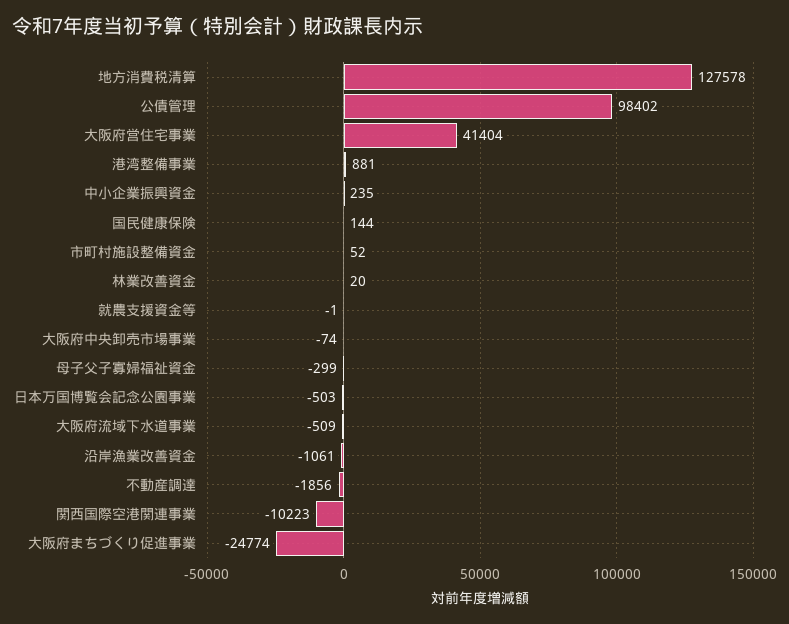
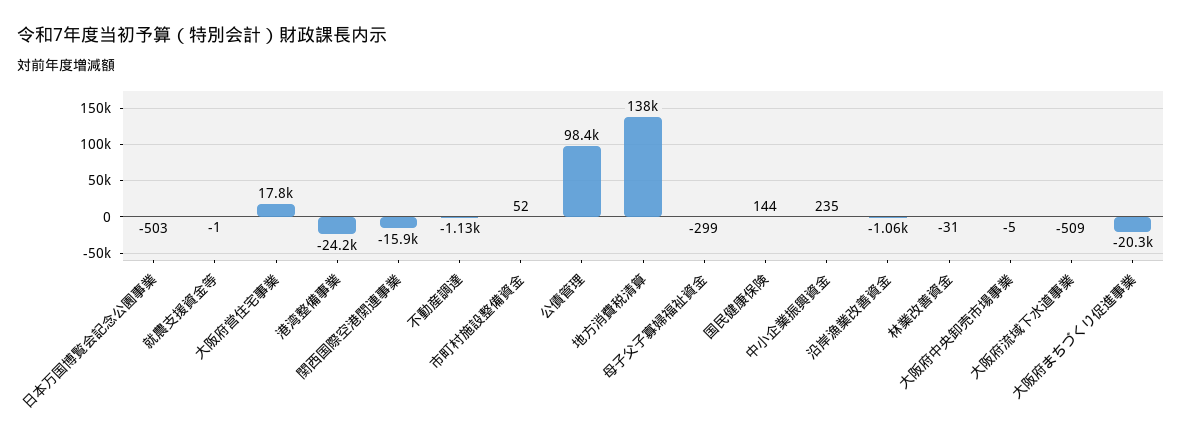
地方消費税清算: 127578 -> 138000
大阪府営住宅事業: 41404 -> 17800
港湾整備事業: 881 -> -24200
林業改善資金: 20 -> -31
大阪府中央卸売市場事業: -74 -> -5
不動産調達: -1856 -> -1130
関西国際空港関連事業: -10223 -> -15900
大阪府まちづくり促進事業: -24774 -> -20300

